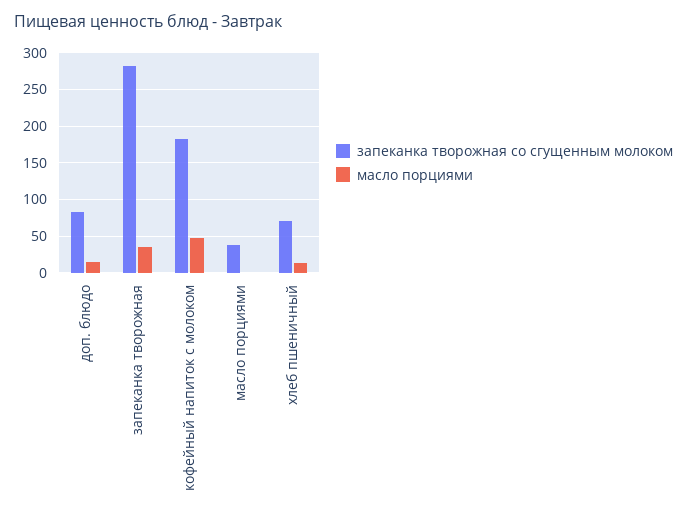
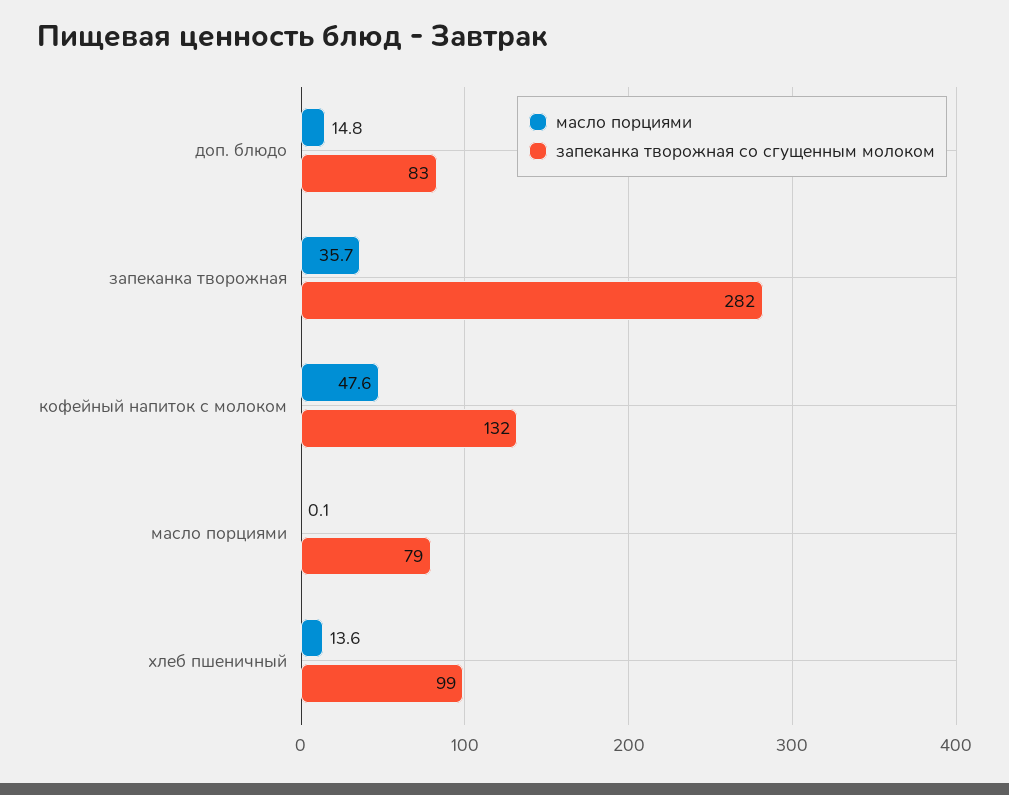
запеканка творожная со сгущенным молоком, кофейный напиток с молоком: 180 -> 132
запеканка творожная со сгущенным молоком, масло порциями: 40 -> 79
запеканка творожная со сгущенным молоком, хлеб пшеничный: 70 -> 99

